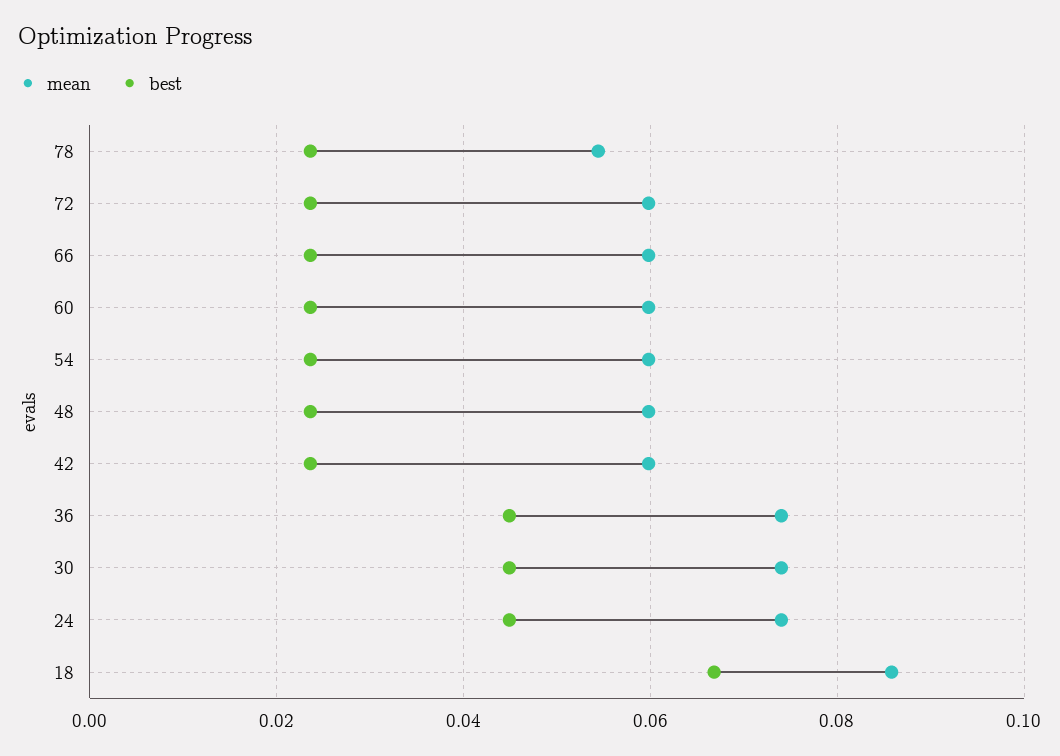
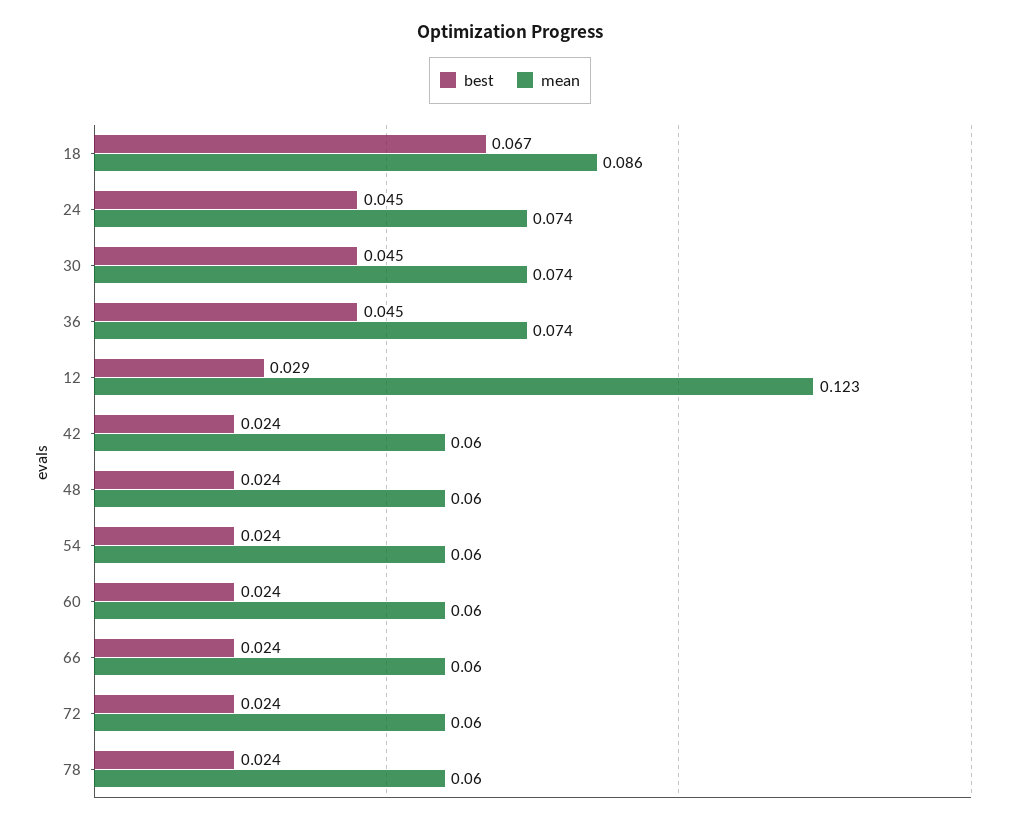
mean, 78: 0.054 -> 0.06
best, 12: none -> 0.029
mean, 12: none -> 0.123

